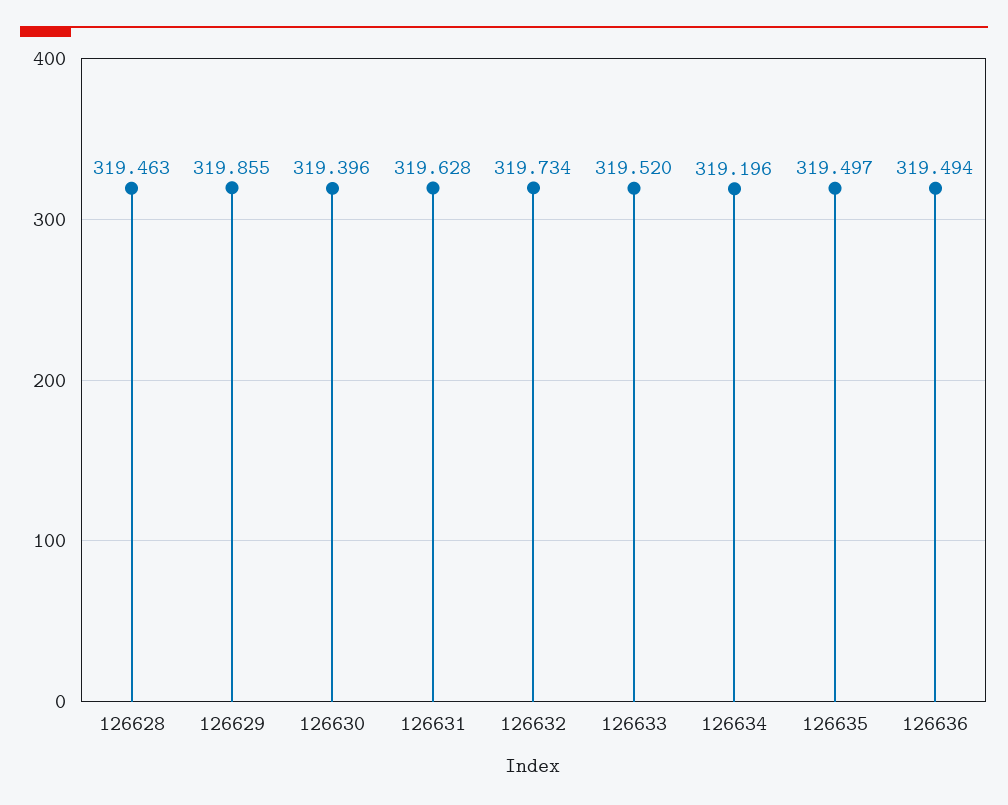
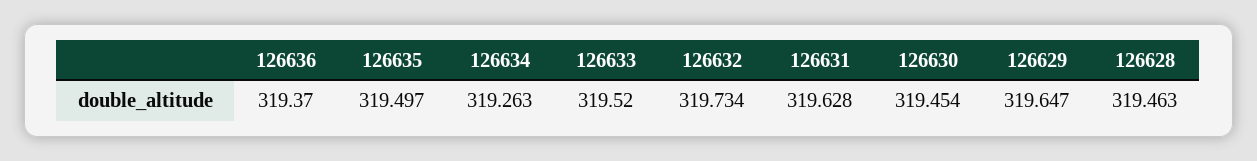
126629: 319.855 -> 319.647
126630: 319.396 -> 319.454
126634: 319.196 -> 319.263
126636: 319.494 -> 319.37

